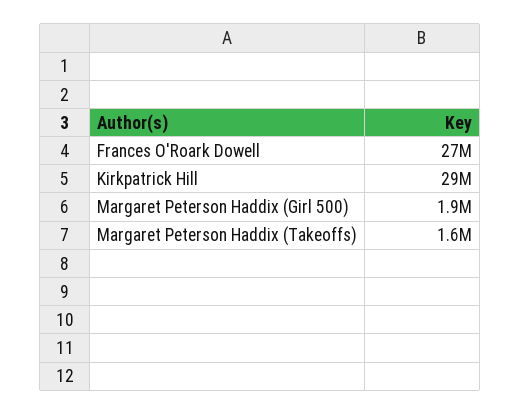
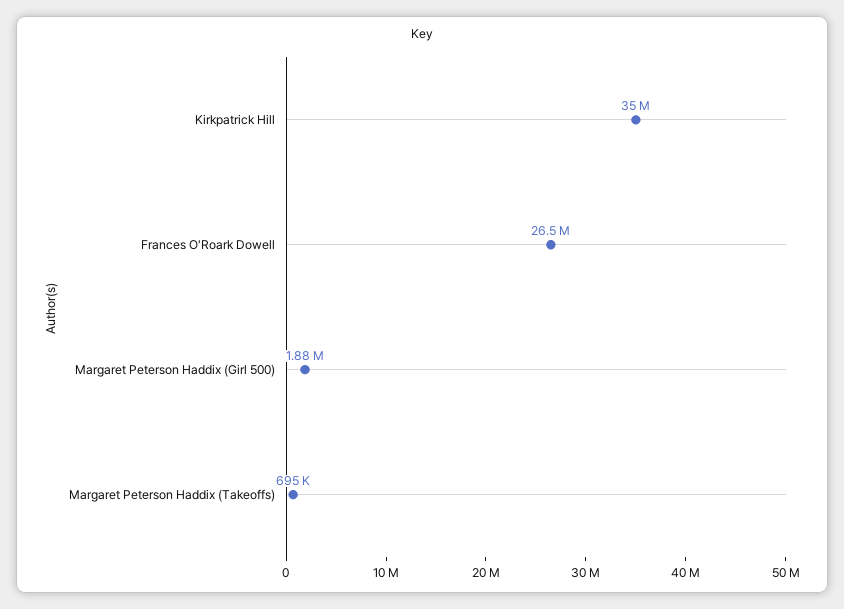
Kirkpatrick Hill: 29000000 -> 35000000
Margaret Peterson Haddix (Takeoffs): 1600000 -> 695000

